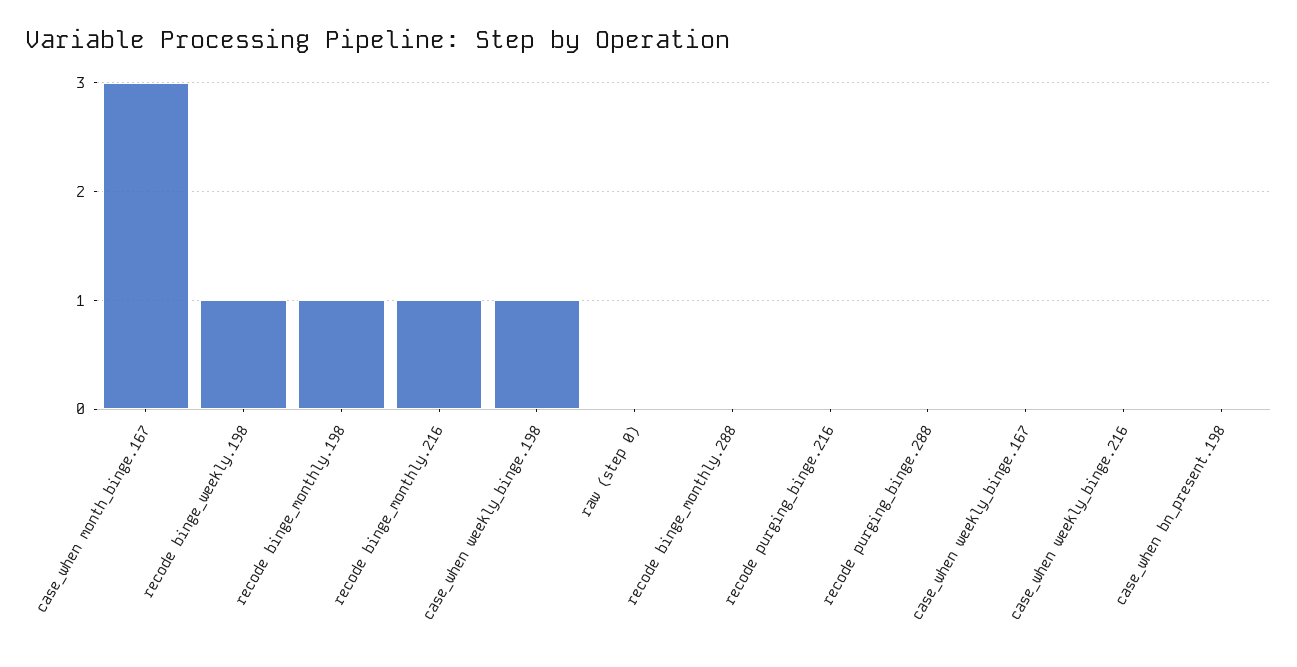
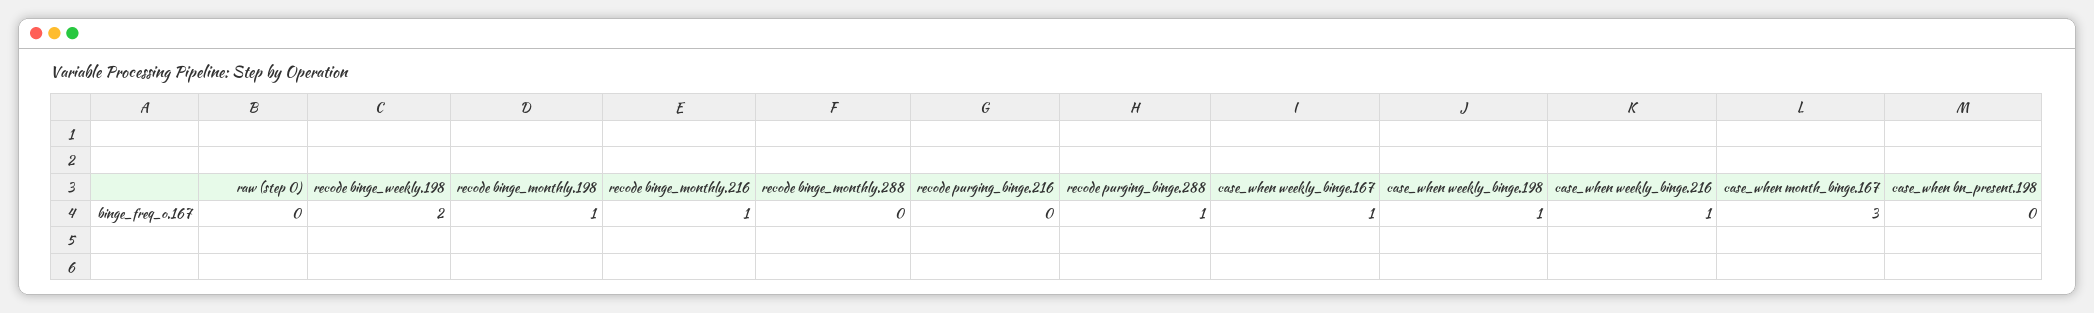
recode binge_weekly.198: 1 -> 2
recode purging_binge.288: 0 -> 1
case_when weekly_binge.167: 0 -> 1
case_when weekly_binge.216: 0 -> 1

